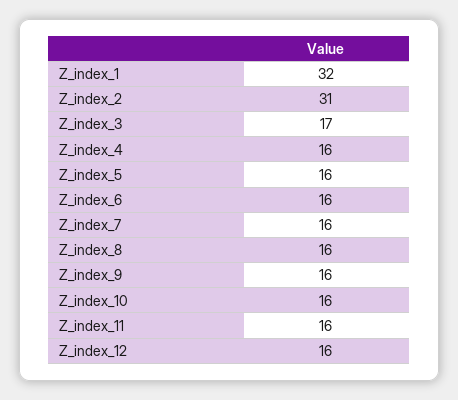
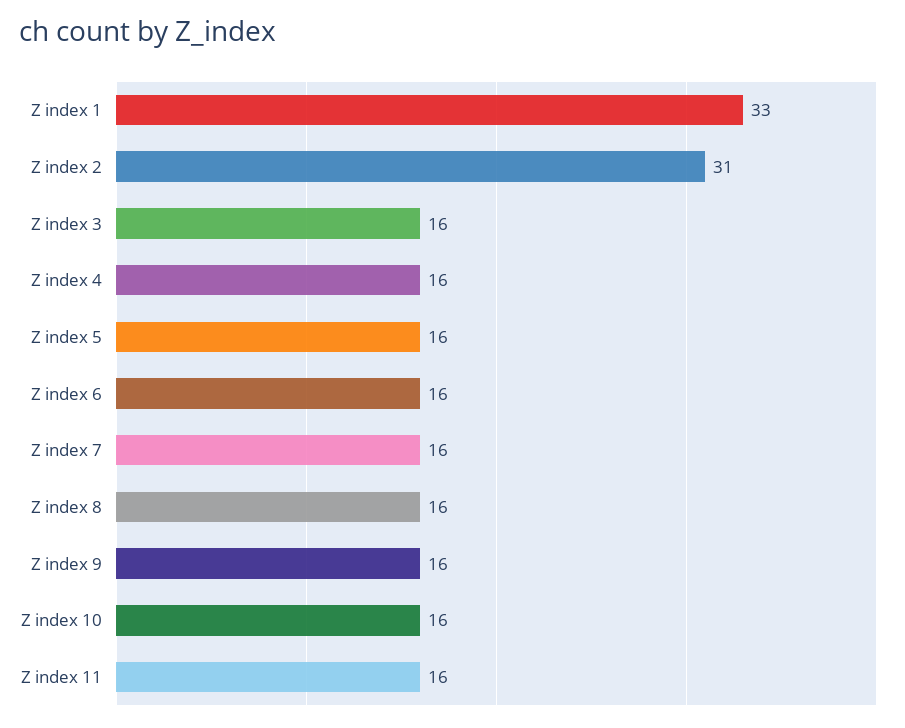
Z_index_1: 32 -> 33
Z_index_3: 17 -> 16
Z_index_12: 16 -> none

